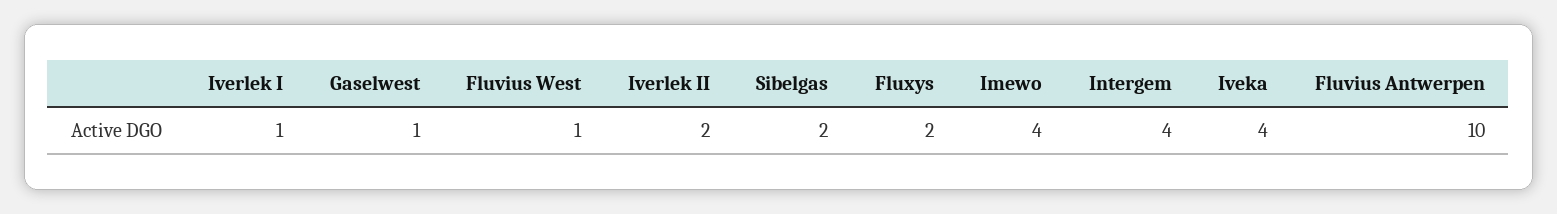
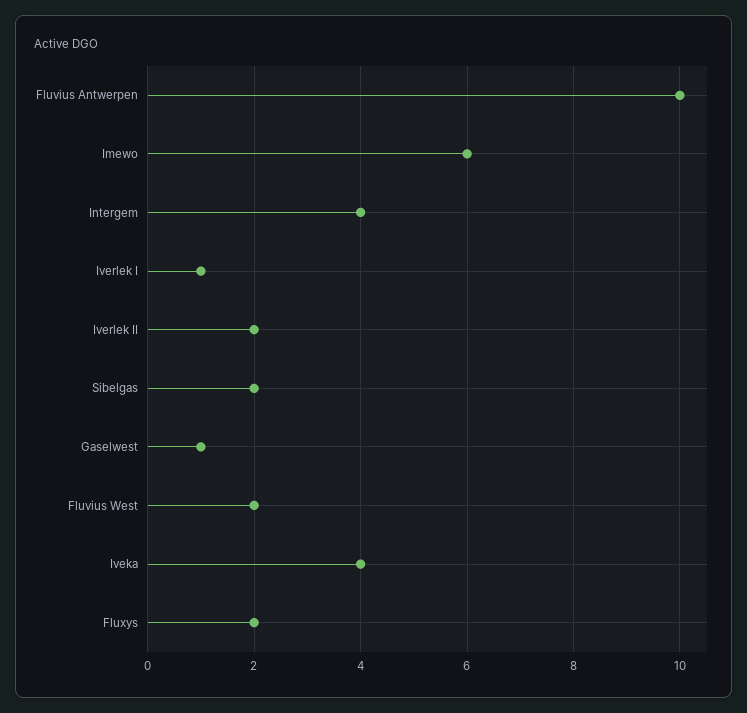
Fluvius West: 1 -> 2
Imewo: 4 -> 6

